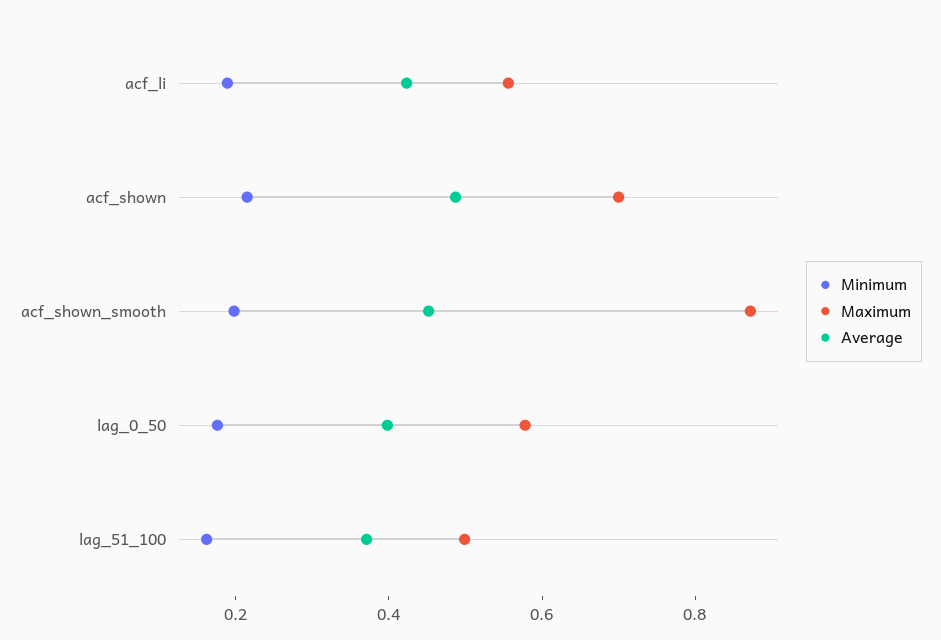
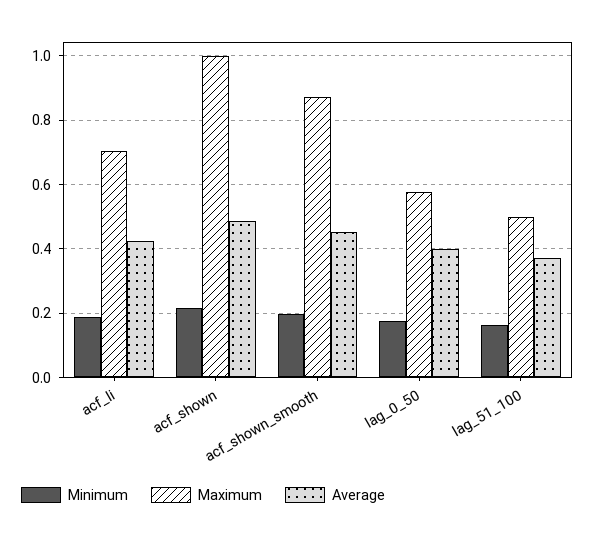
Maximum, acf_li: 0.55 -> 0.7
Maximum, acf_shown: 0.7 -> 1

